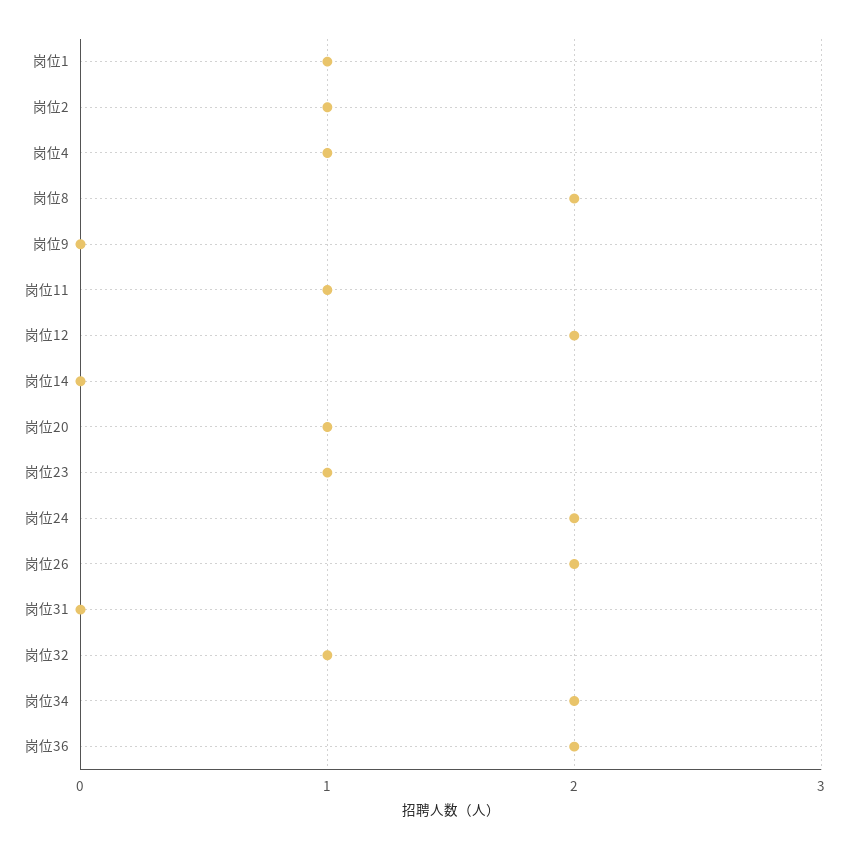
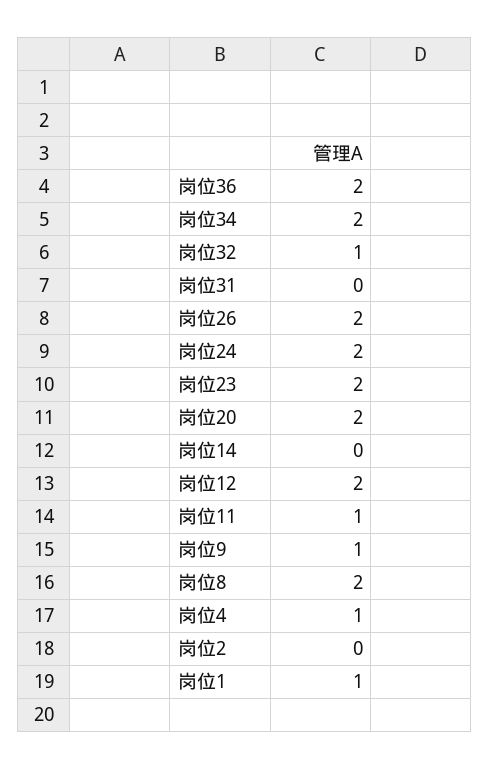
岗位2: 1 -> 0
岗位9: 0 -> 1
岗位20: 1 -> 2
岗位23: 1 -> 2

